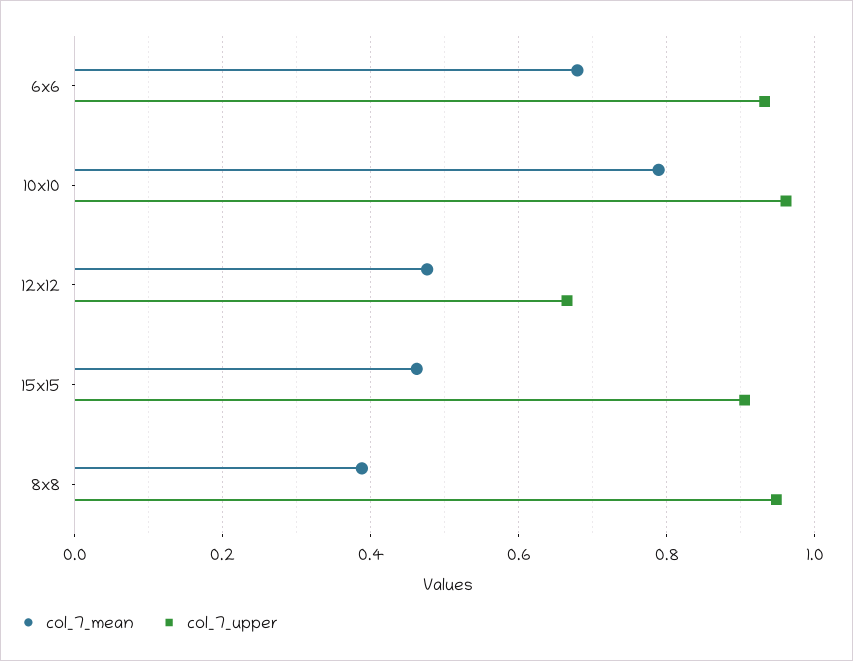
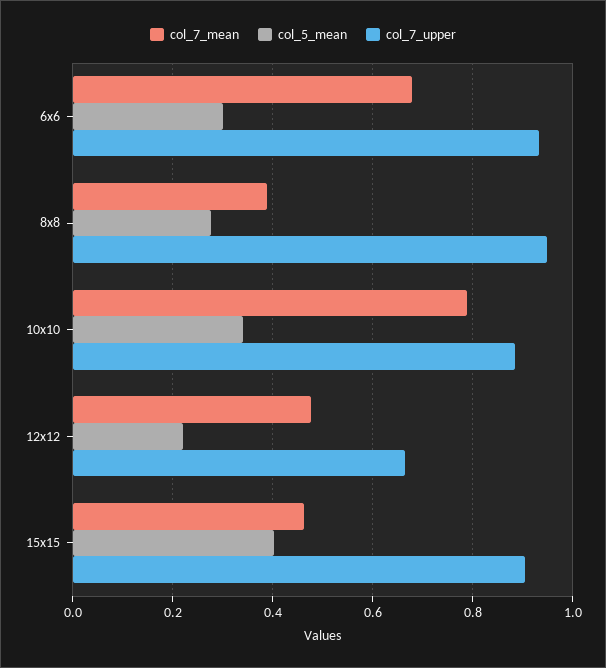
col_7_upper, 10x10: 0.96 -> 0.88
col_5_mean, 6x6: none -> 0.3
col_5_mean, 8x8: none -> 0.28
col_5_mean, 10x10: none -> 0.34
col_5_mean, 12x12: none -> 0.22
col_5_mean, 15x15: none -> 0.4

